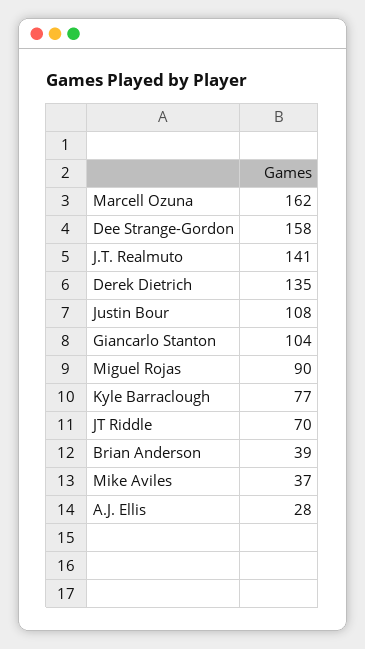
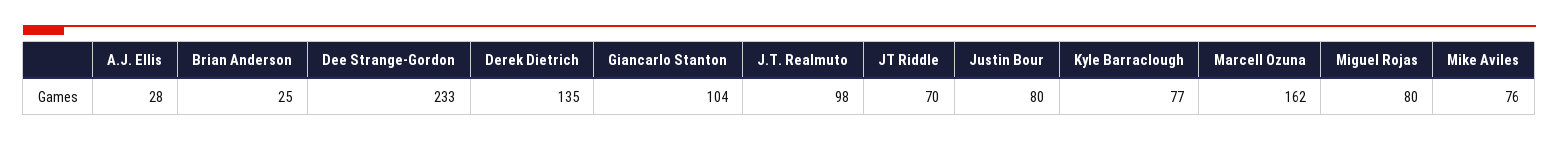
Dee Strange-Gordon: 158 -> 233
J.T. Realmuto: 141 -> 98
Justin Bour: 108 -> 80
Miguel Rojas: 90 -> 80
Brian Anderson: 39 -> 25
Mike Aviles: 37 -> 76

